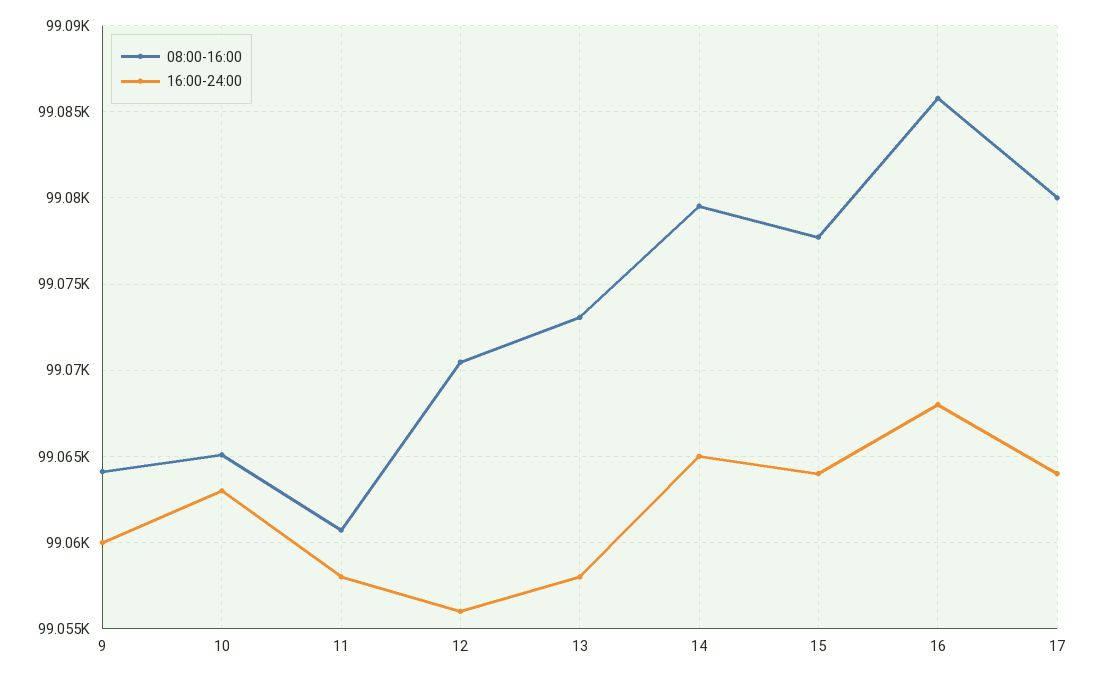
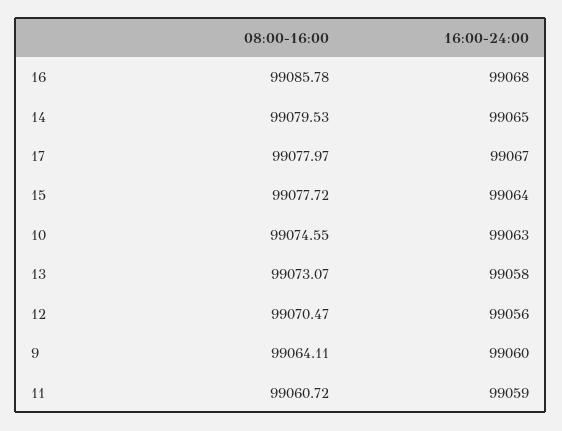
08:00-16:00, 10: 99065 -> 99074.55
16:00-24:00, 11: 99058 -> 99059
08:00-16:00, 17: 99080 -> 99077.97
16:00-24:00, 17: 99064 -> 99067

